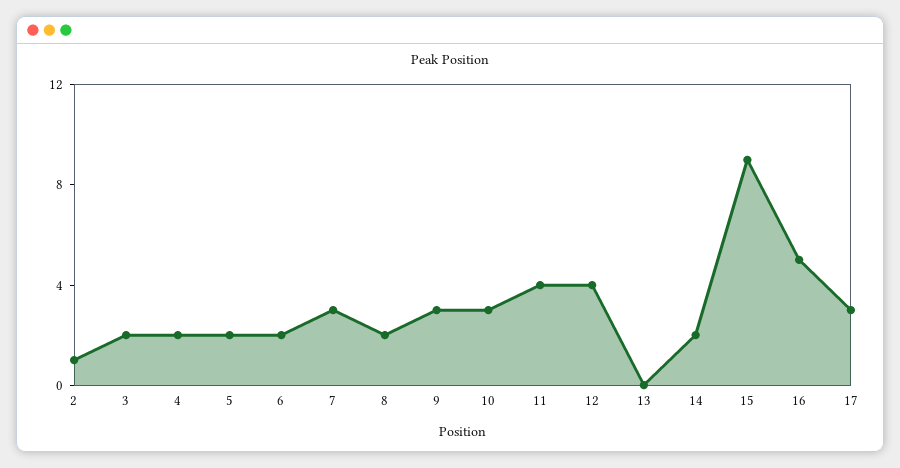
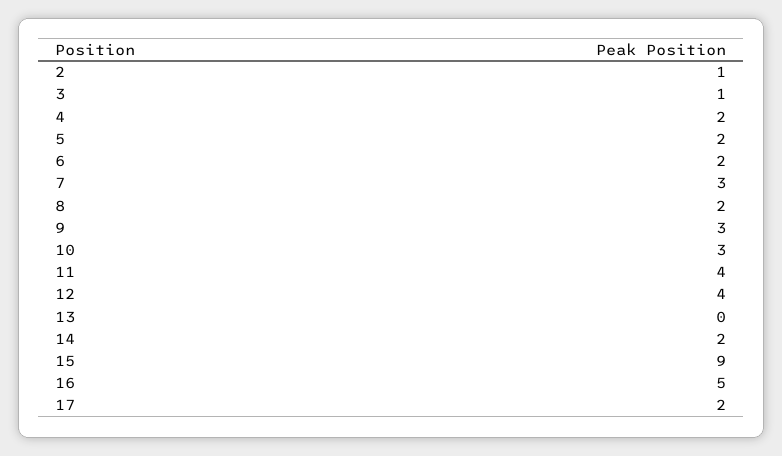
3: 2 -> 1
17: 3 -> 2

